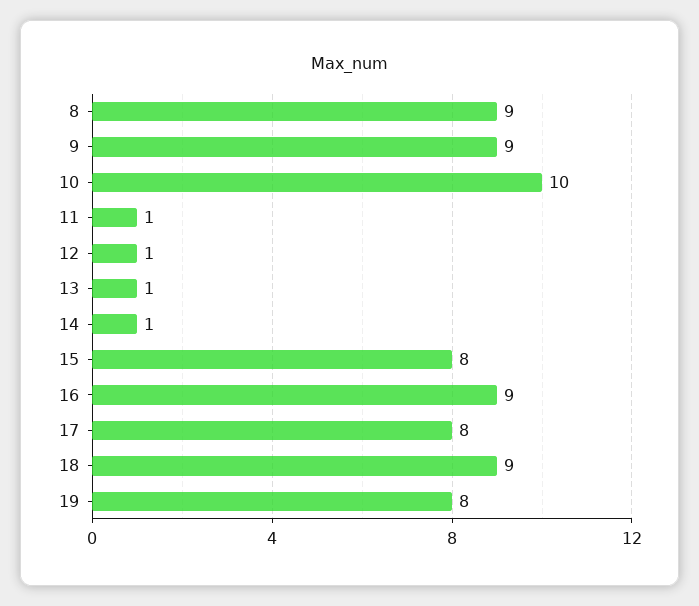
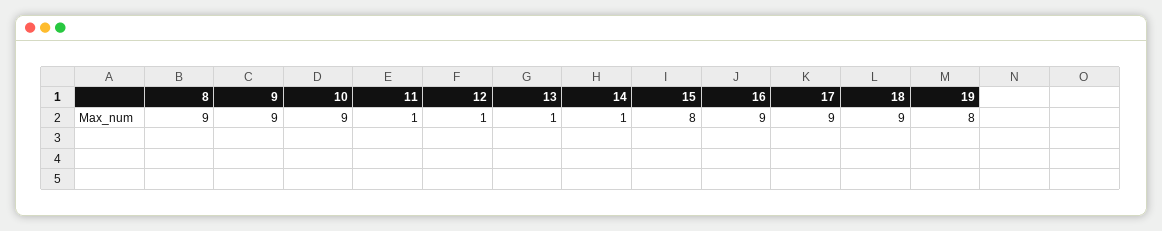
10: 10 -> 9
17: 8 -> 9

